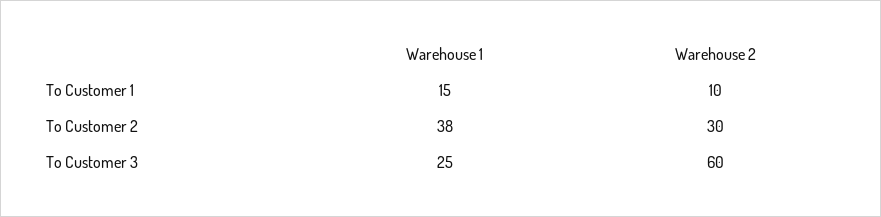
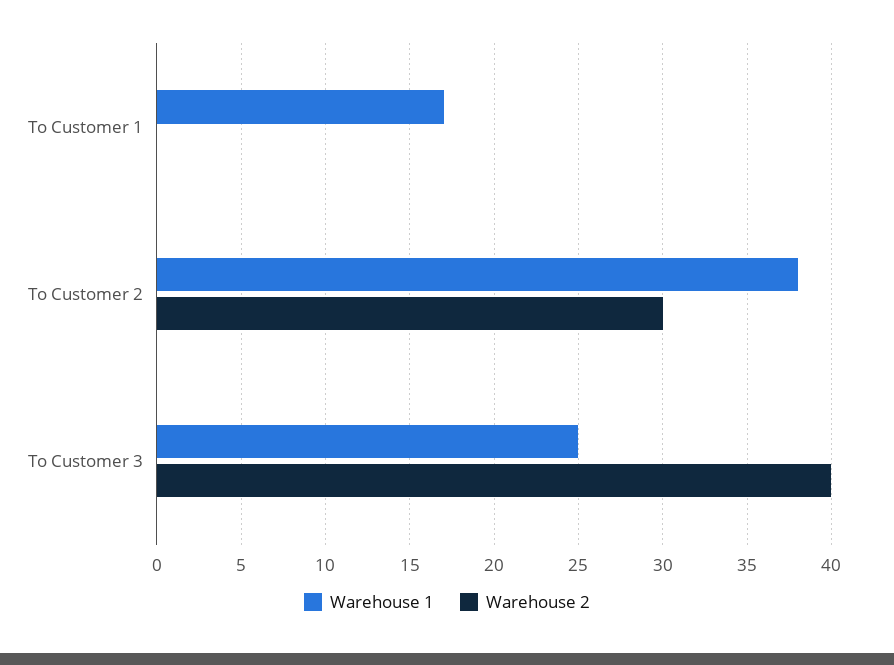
Warehouse 1, To Customer 1: 15 -> 17
Warehouse 2, To Customer 1: 10 -> 0
Warehouse 2, To Customer 3: 60 -> 40

